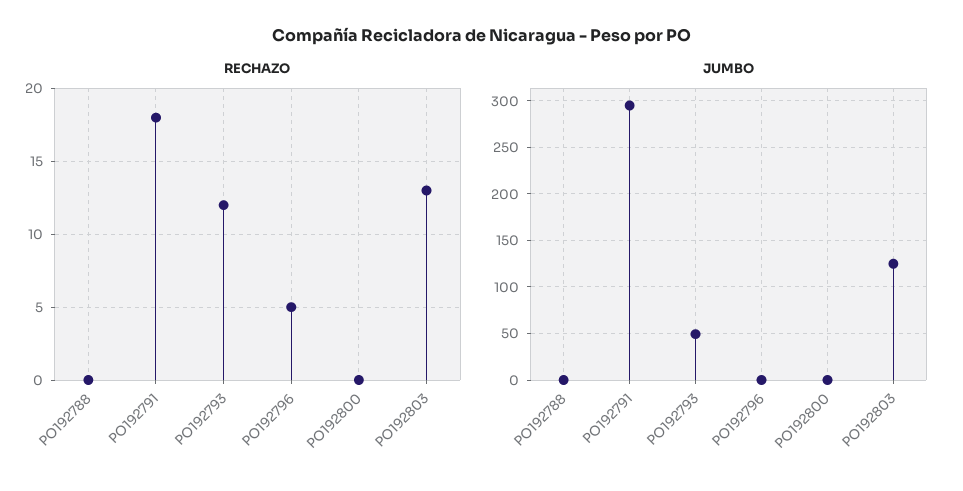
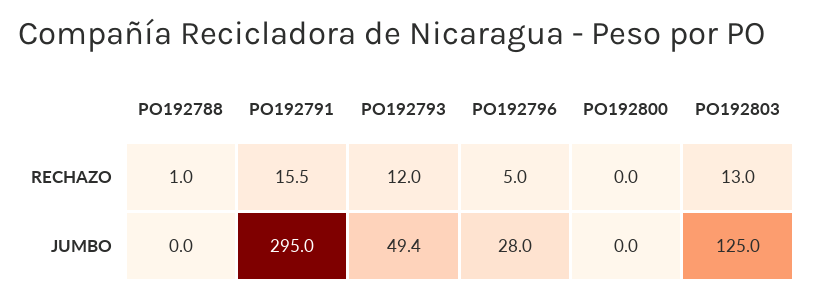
RECHAZO, PO192788: 0 -> 1
RECHAZO, PO192791: 18 -> 15.5
JUMBO, PO192796: 0 -> 28

